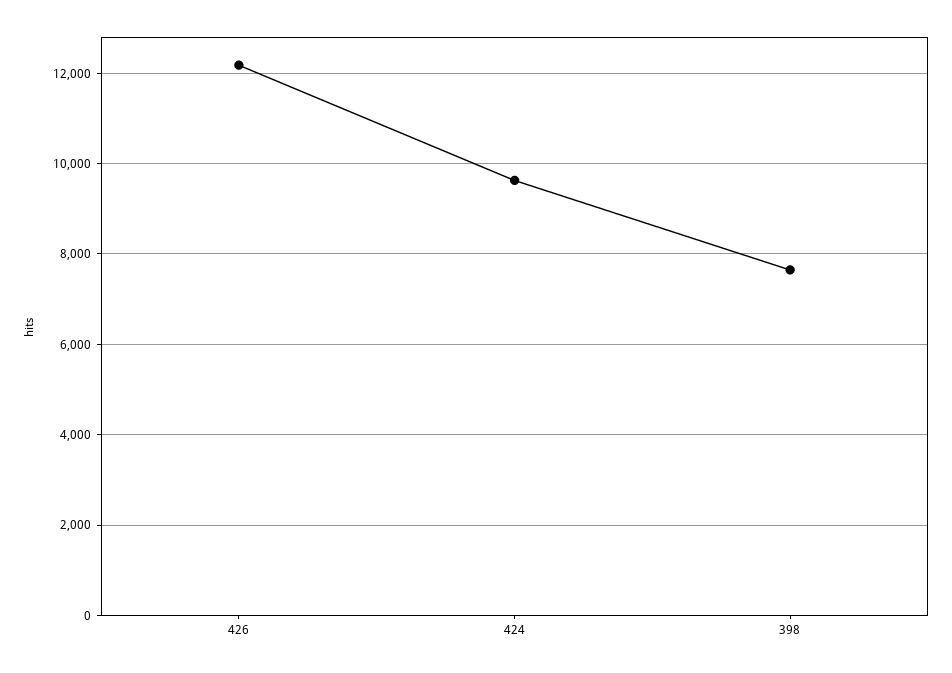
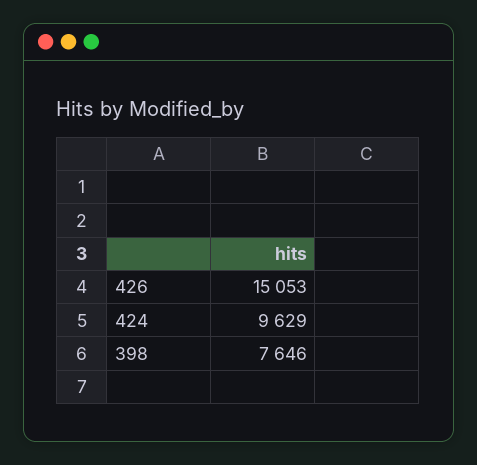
426: 12200 -> 15053

